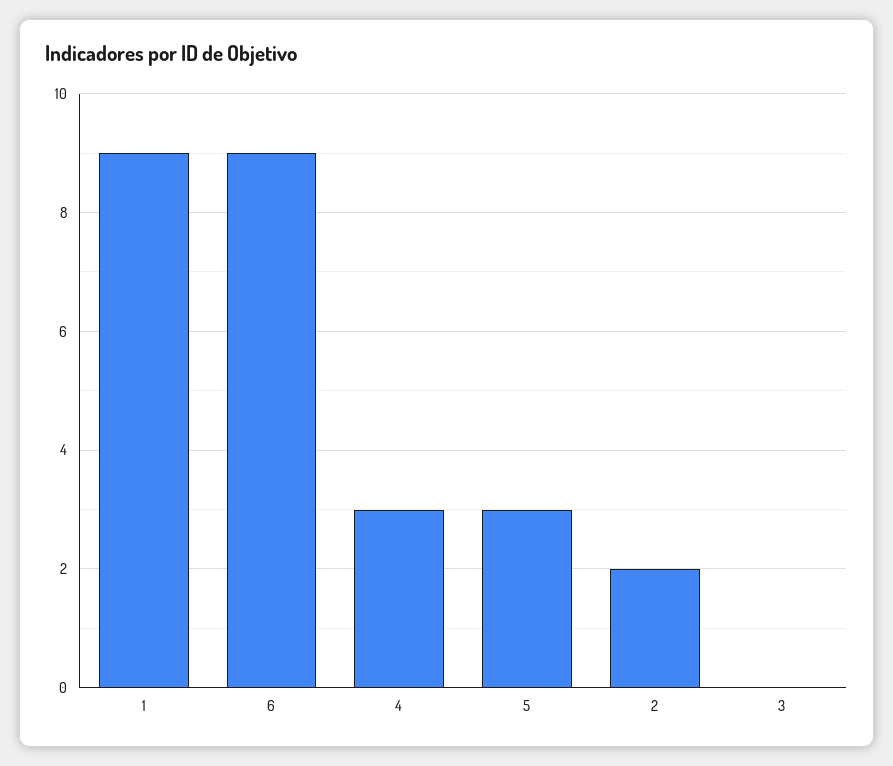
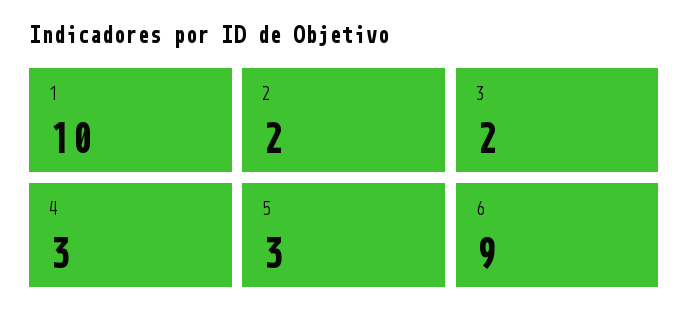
1: 9 -> 10
3: 0 -> 2

